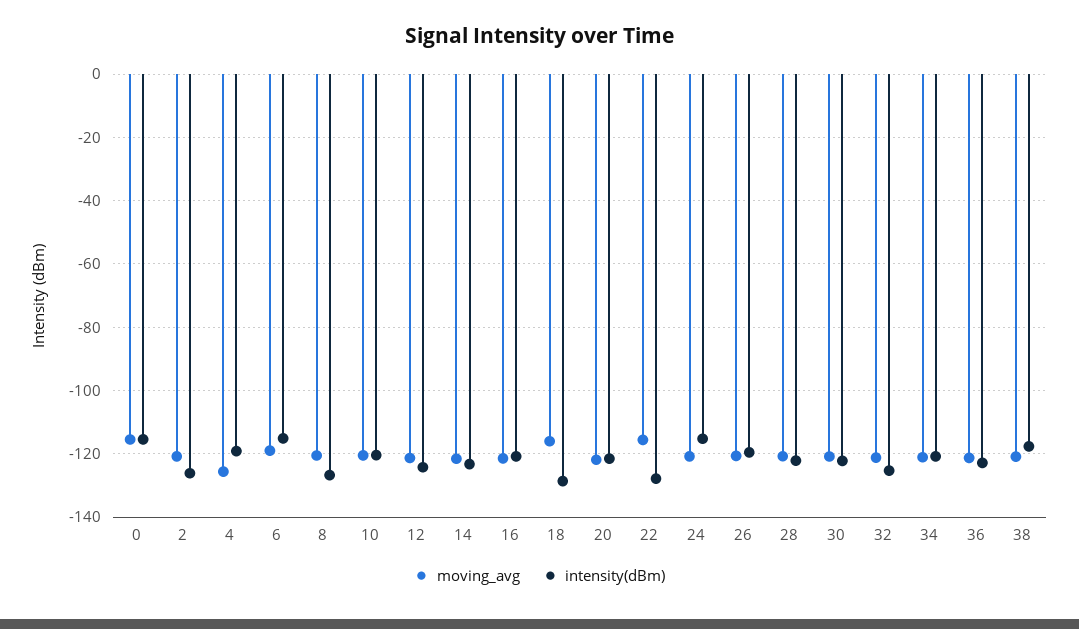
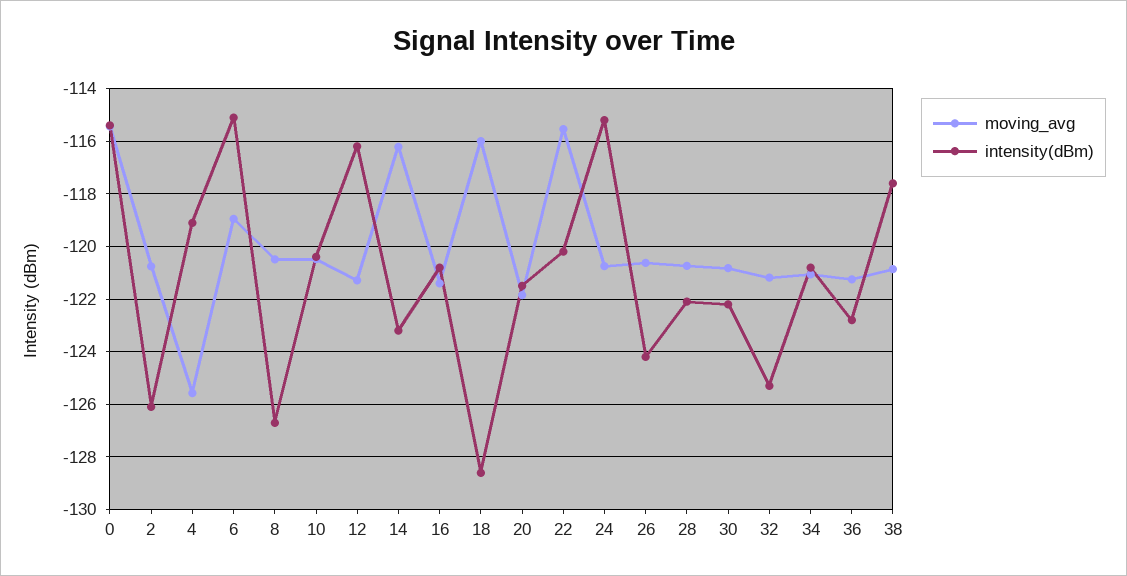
intensity(dBm), 12: -124 -> -116.25
moving_avg, 14: -122 -> -116.25
intensity(dBm), 22: -128 -> -120.25
intensity(dBm), 26: -120 -> -124.25

